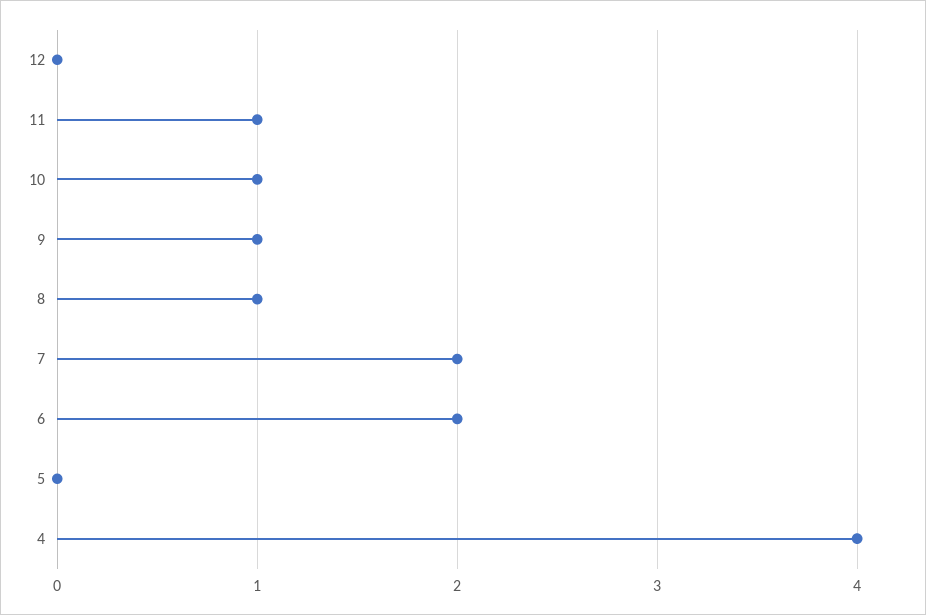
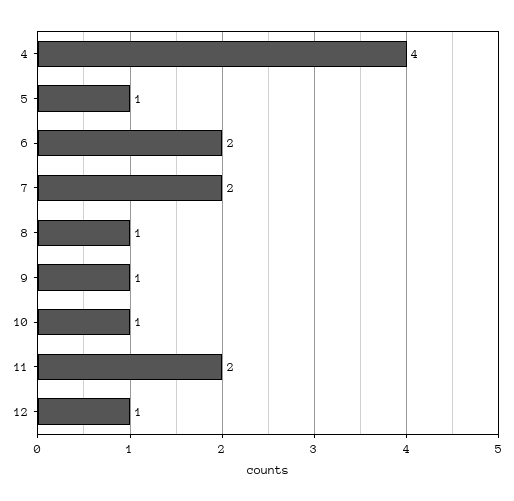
12: 0 -> 1
11: 1 -> 2
5: 0 -> 1

